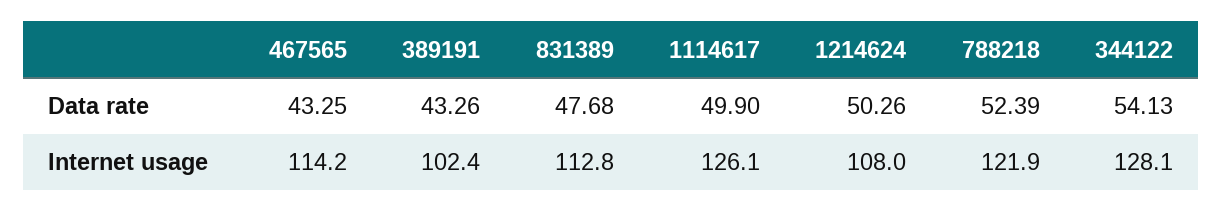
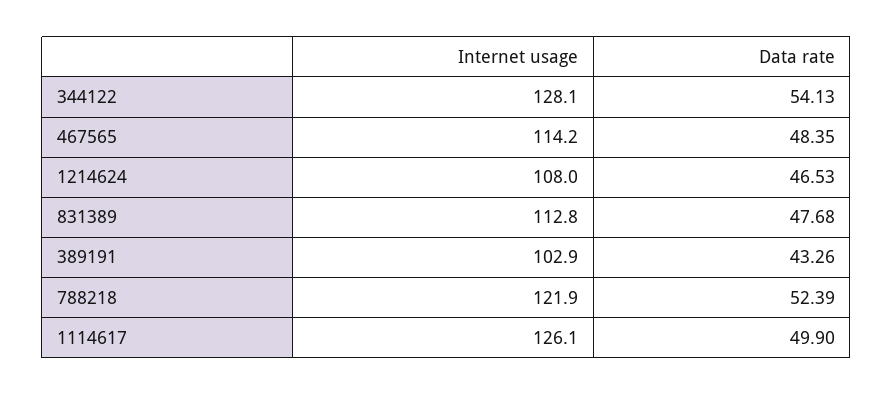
467565, Data rate: 43.25 -> 48.35
1214624, Data rate: 50.26 -> 46.53
389191, Internet usage: 102.4 -> 102.9

